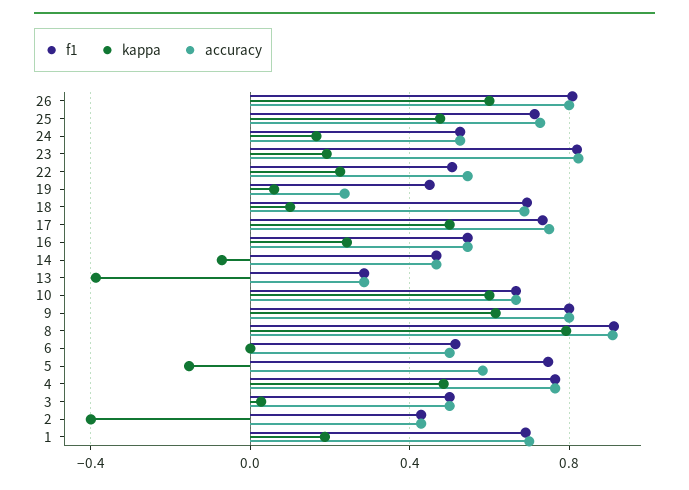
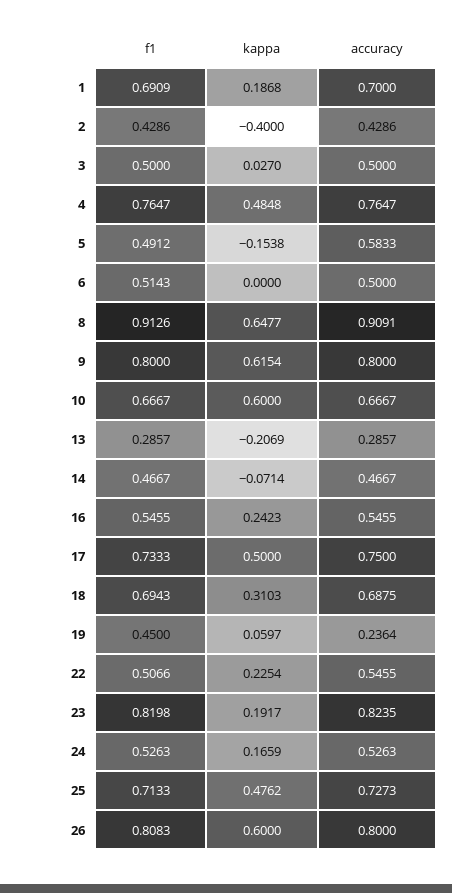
kappa, 18: 0.1 -> 0.3103
kappa, 13: -0.4 -> -0.2069
kappa, 8: 0.8 -> 0.6477
f1, 5: 0.75 -> 0.4912

